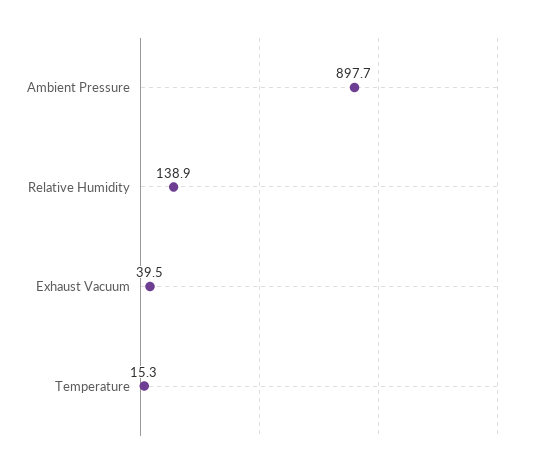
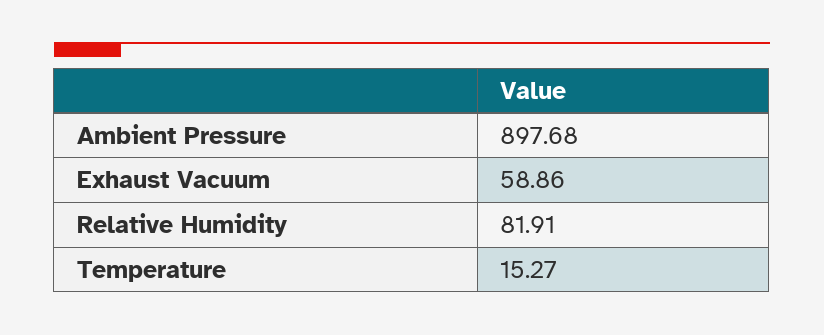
Relative Humidity: 138.9 -> 81.91
Exhaust Vacuum: 39.5 -> 58.86

